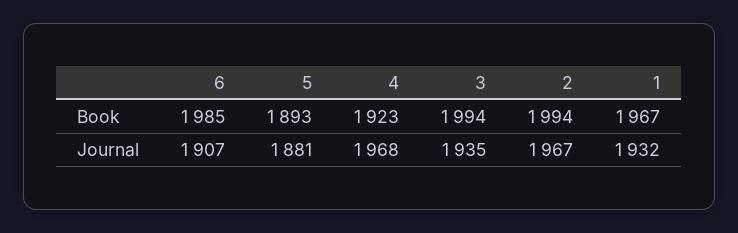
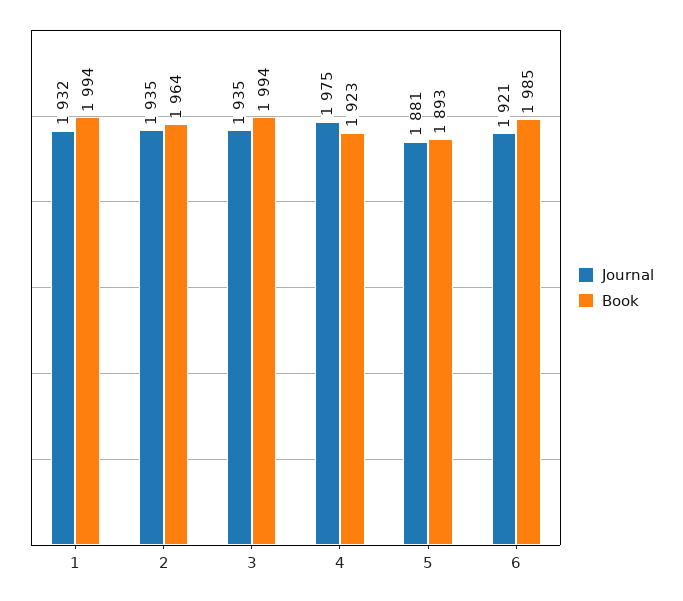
Book, 2: 1994 -> 1964
Book, 1: 1967 -> 1994
Journal, 6: 1907 -> 1921
Journal, 4: 1968 -> 1975
Journal, 2: 1967 -> 1935

